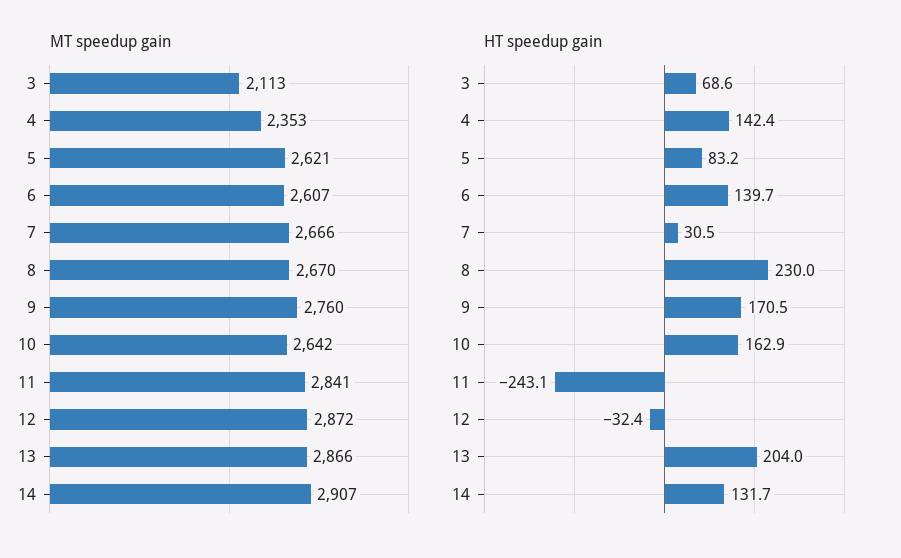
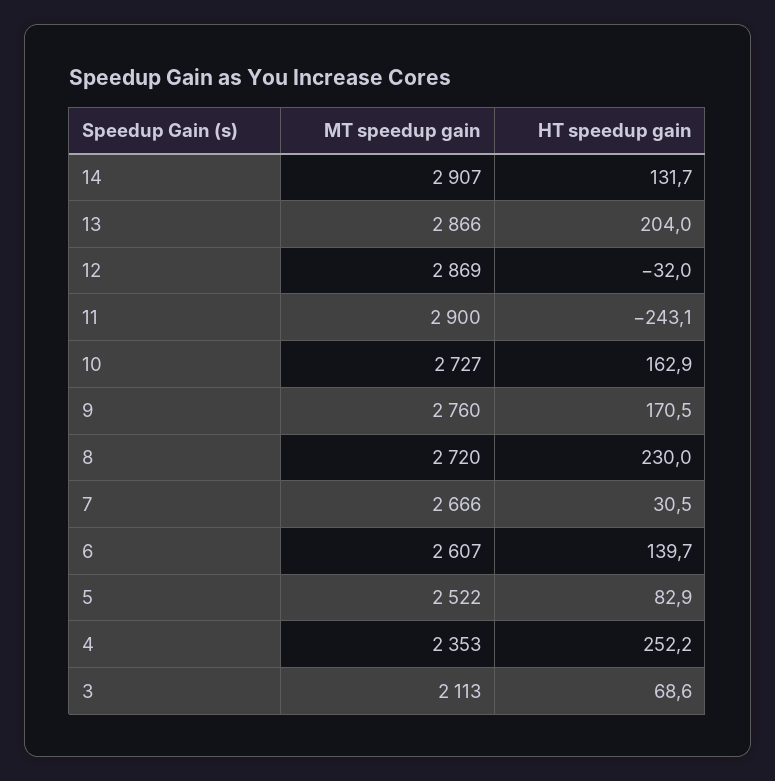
MT speedup gain, 5: 2621 -> 2522
MT speedup gain, 8: 2670 -> 2720
MT speedup gain, 10: 2642 -> 2727
MT speedup gain, 11: 2841 -> 2900
MT speedup gain, 12: 2872 -> 2869
HT speedup gain, 4: 142.4 -> 252.2
HT speedup gain, 5: 83.2 -> 82.9
HT speedup gain, 12: -32.4 -> -32

